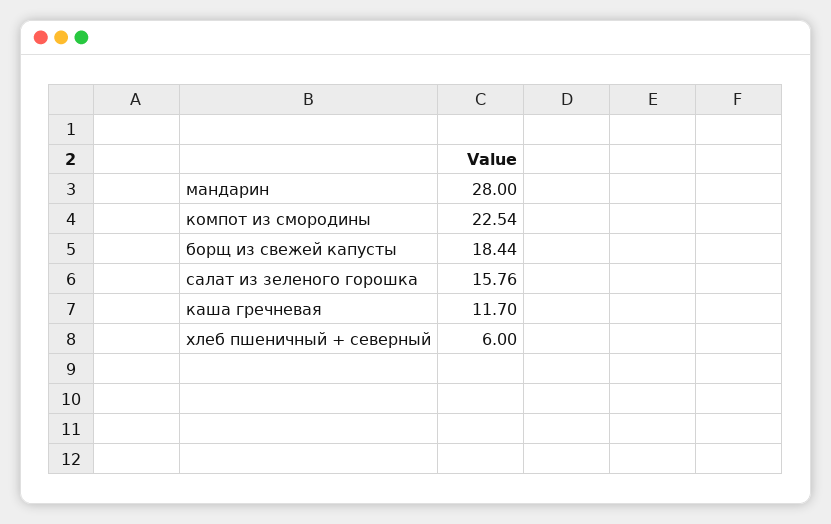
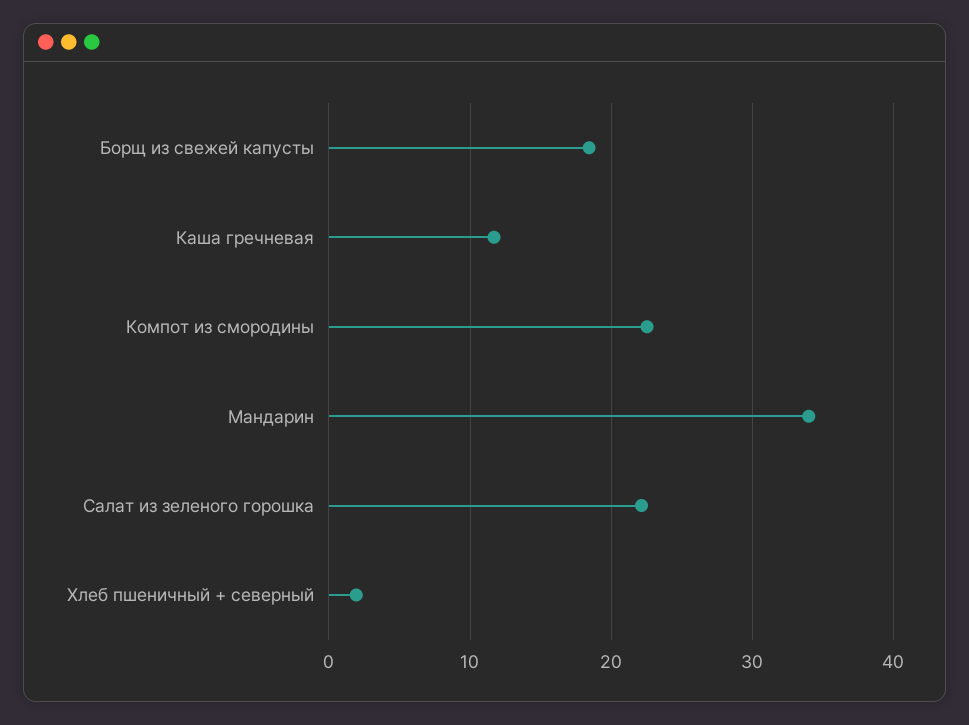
мандарин: 28 -> 34
салат из зеленого горошка: 15.76 -> 22
хлеб пшеничный + северный: 6 -> 2

